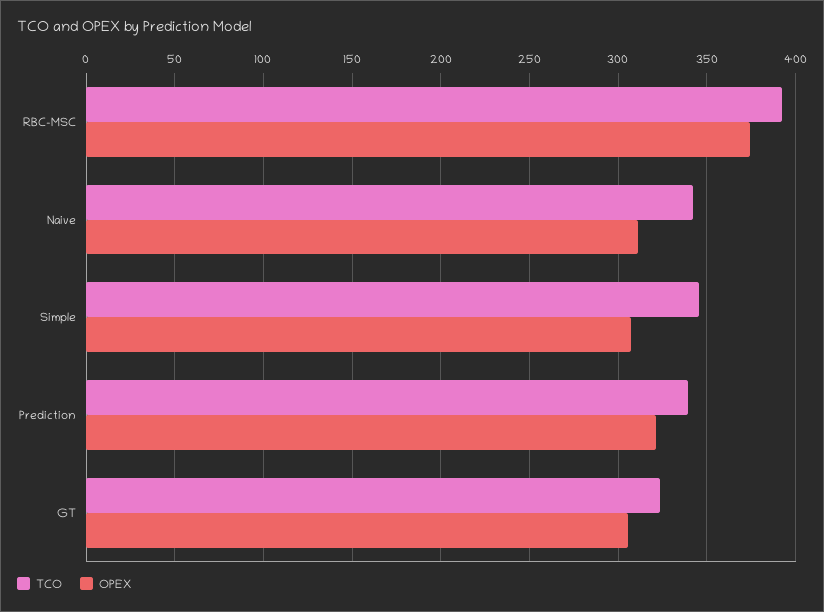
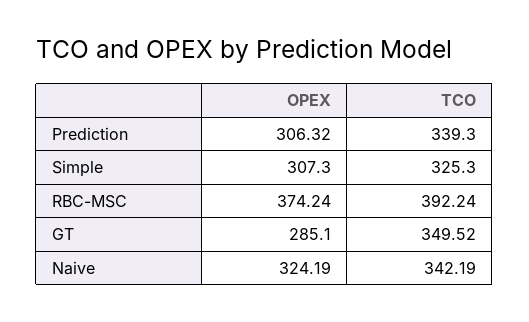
OPEX, Naive: 310 -> 324.19
TCO, Simple: 345 -> 325.3
OPEX, Prediction: 320 -> 306.32
TCO, GT: 325 -> 349.52
OPEX, GT: 305 -> 285.1

